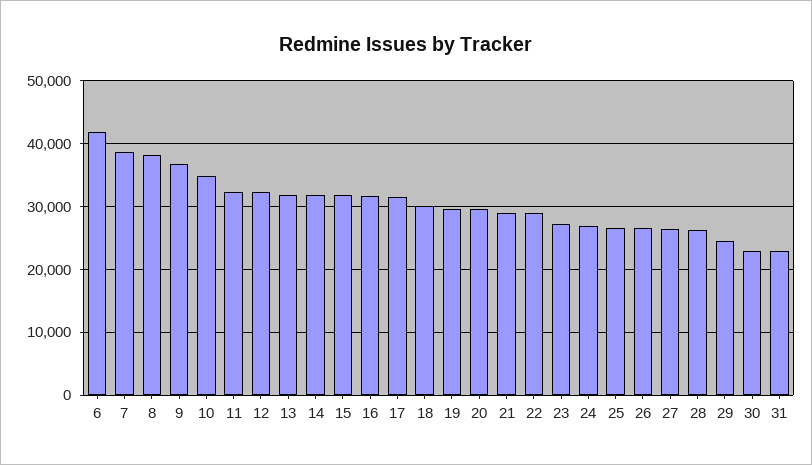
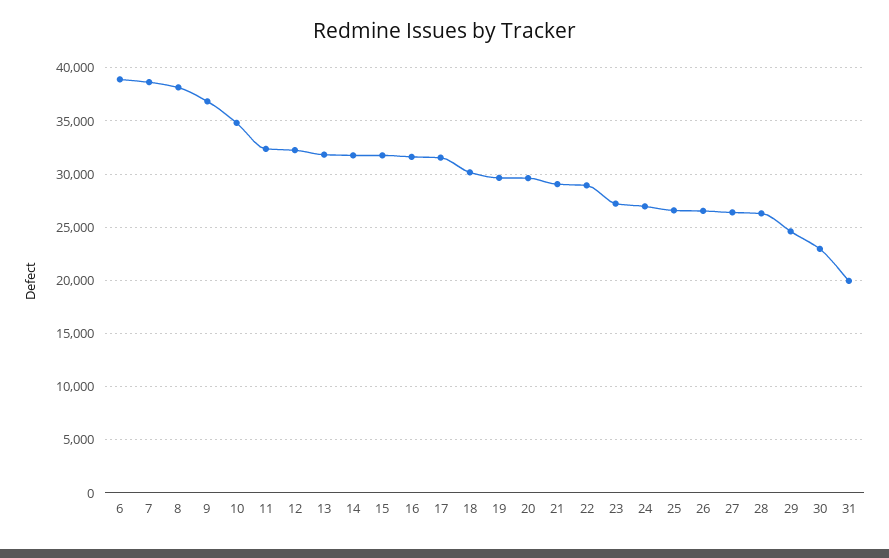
6: 42000 -> 39000
31: 23000 -> 20000

